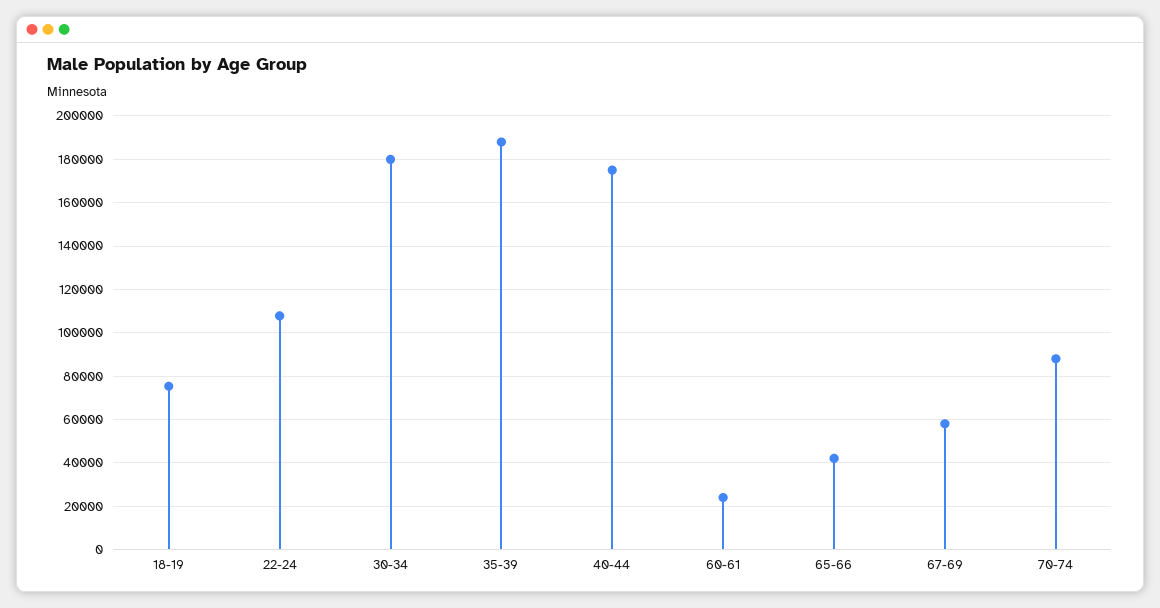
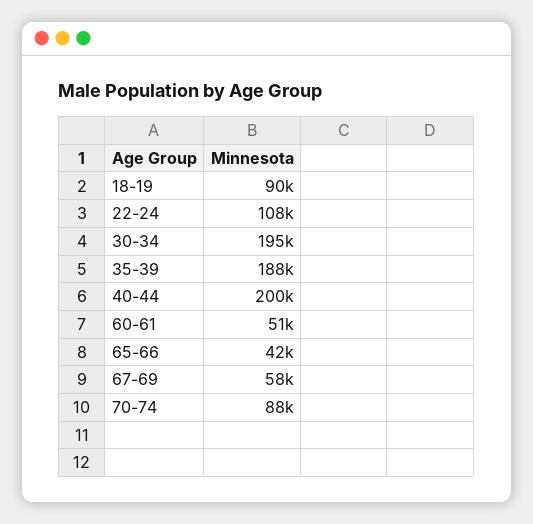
18-19: 75000 -> 90000
30-34: 180000 -> 195000
40-44: 175000 -> 200000
60-61: 25000 -> 51000

